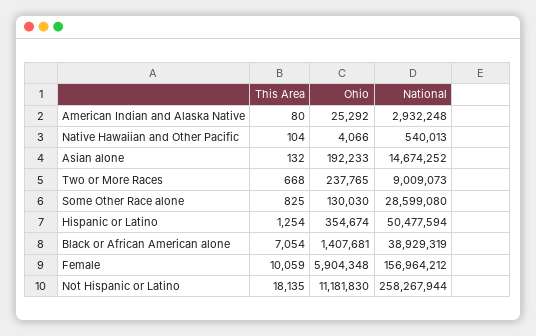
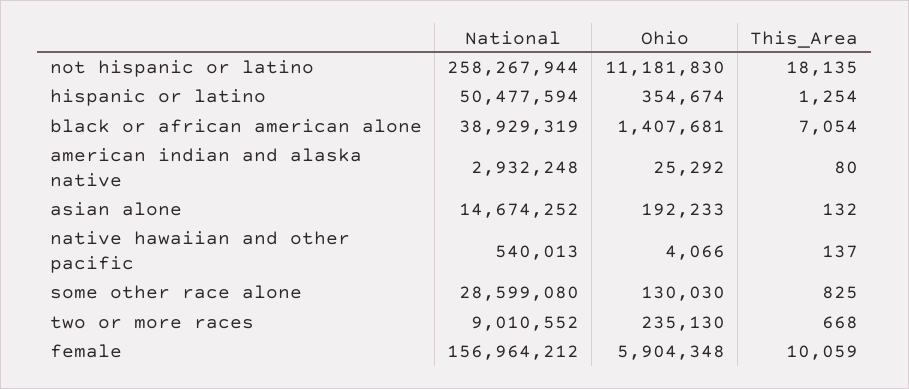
This Area, Native Hawaiian and Other Pacific: 104 -> 137
Ohio, Two or More Races: 237765 -> 235130
National, Two or More Races: 9009073 -> 9010552

